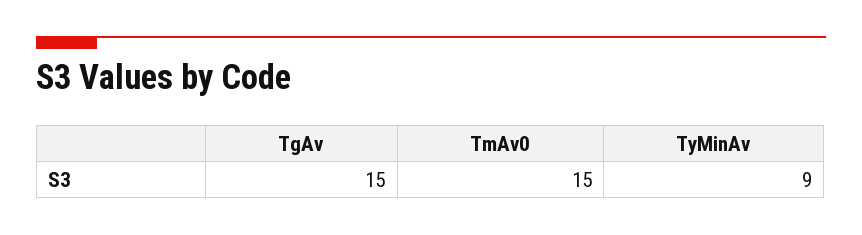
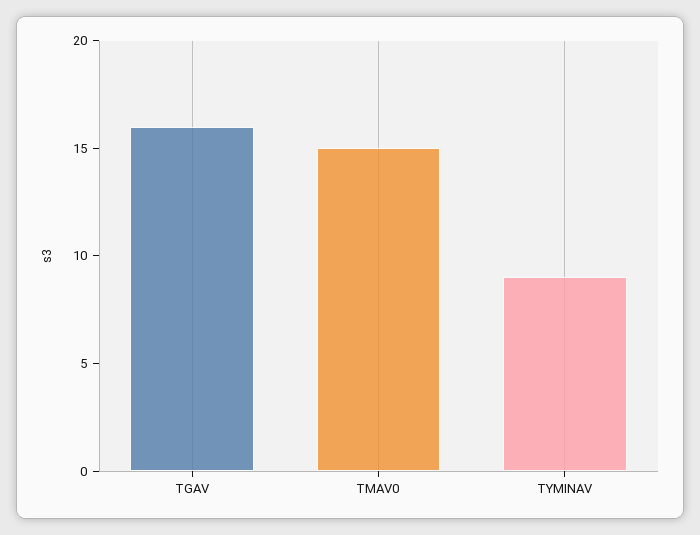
TgAv: 15 -> 16

